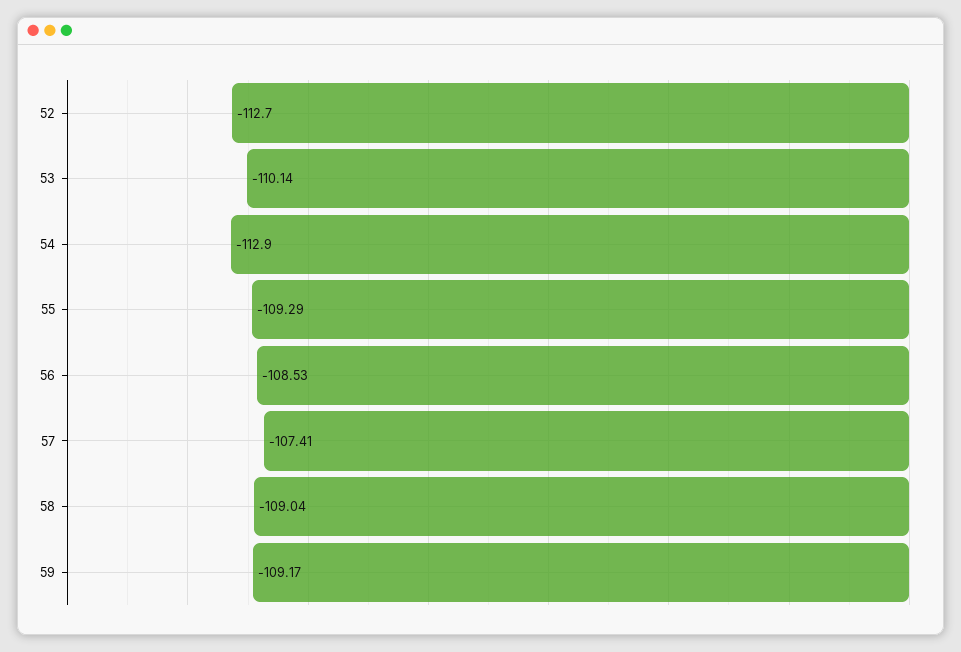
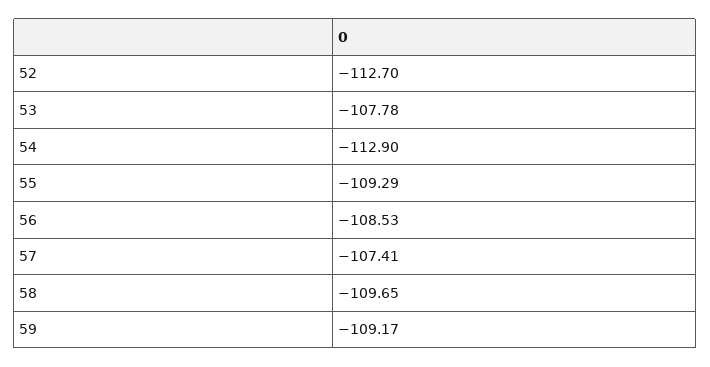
53: -110.14 -> -107.78
58: -109.04 -> -109.65

